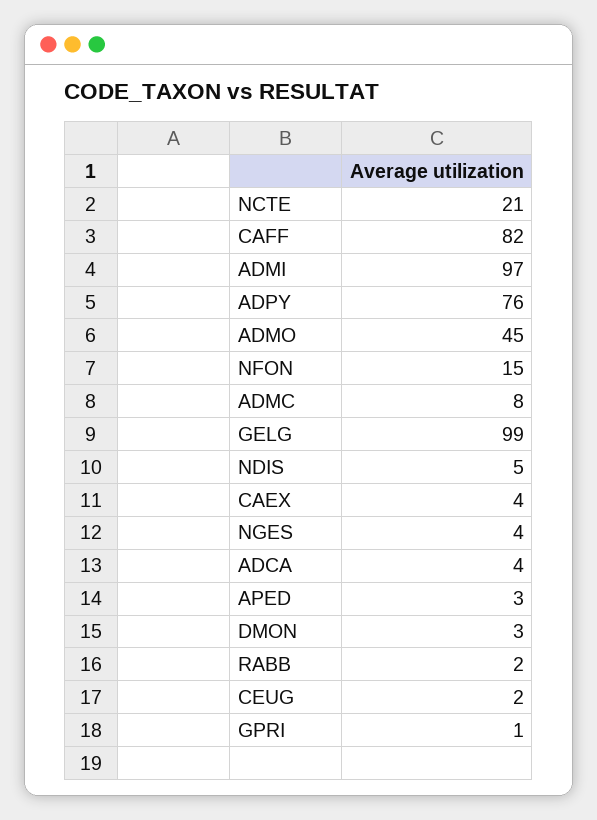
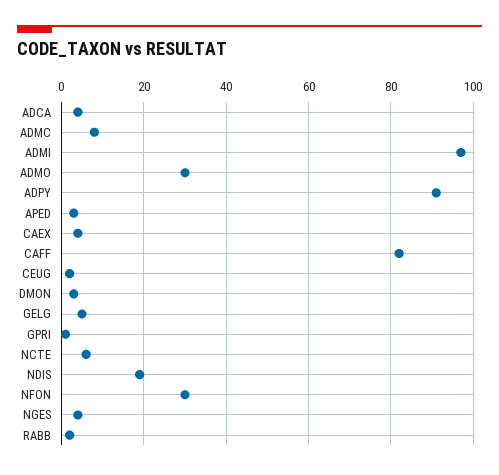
NCTE: 21 -> 5
ADPY: 76 -> 90
ADMO: 45 -> 30
NFON: 15 -> 30
GELG: 99 -> 5
NDIS: 5 -> 20

